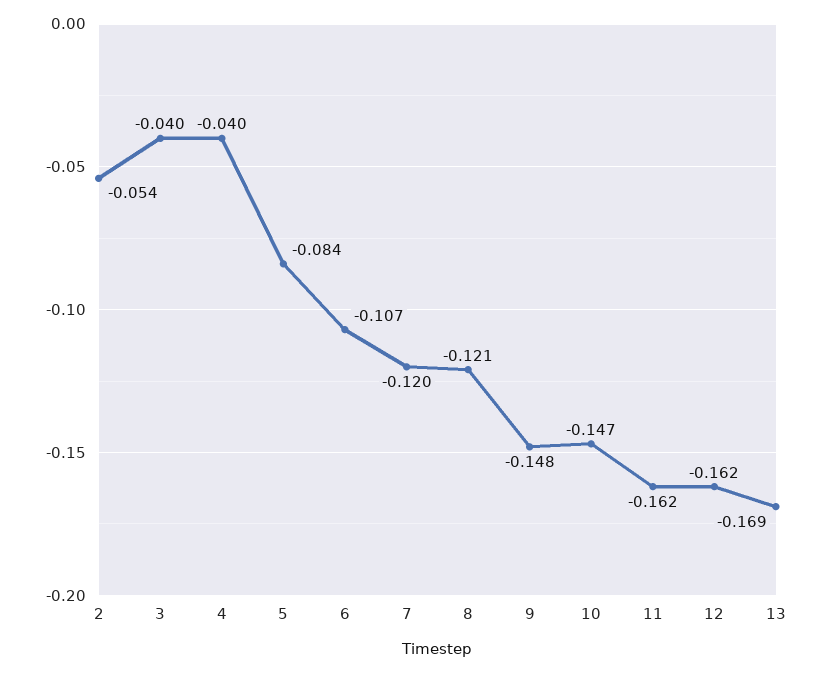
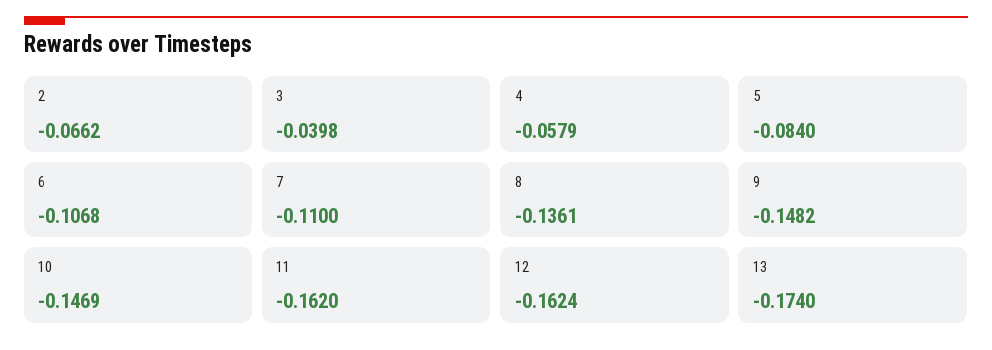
2: -0.054 -> -0.0662
4: -0.04 -> -0.0579
7: -0.12 -> -0.11
8: -0.121 -> -0.1361
13: -0.169 -> -0.174

